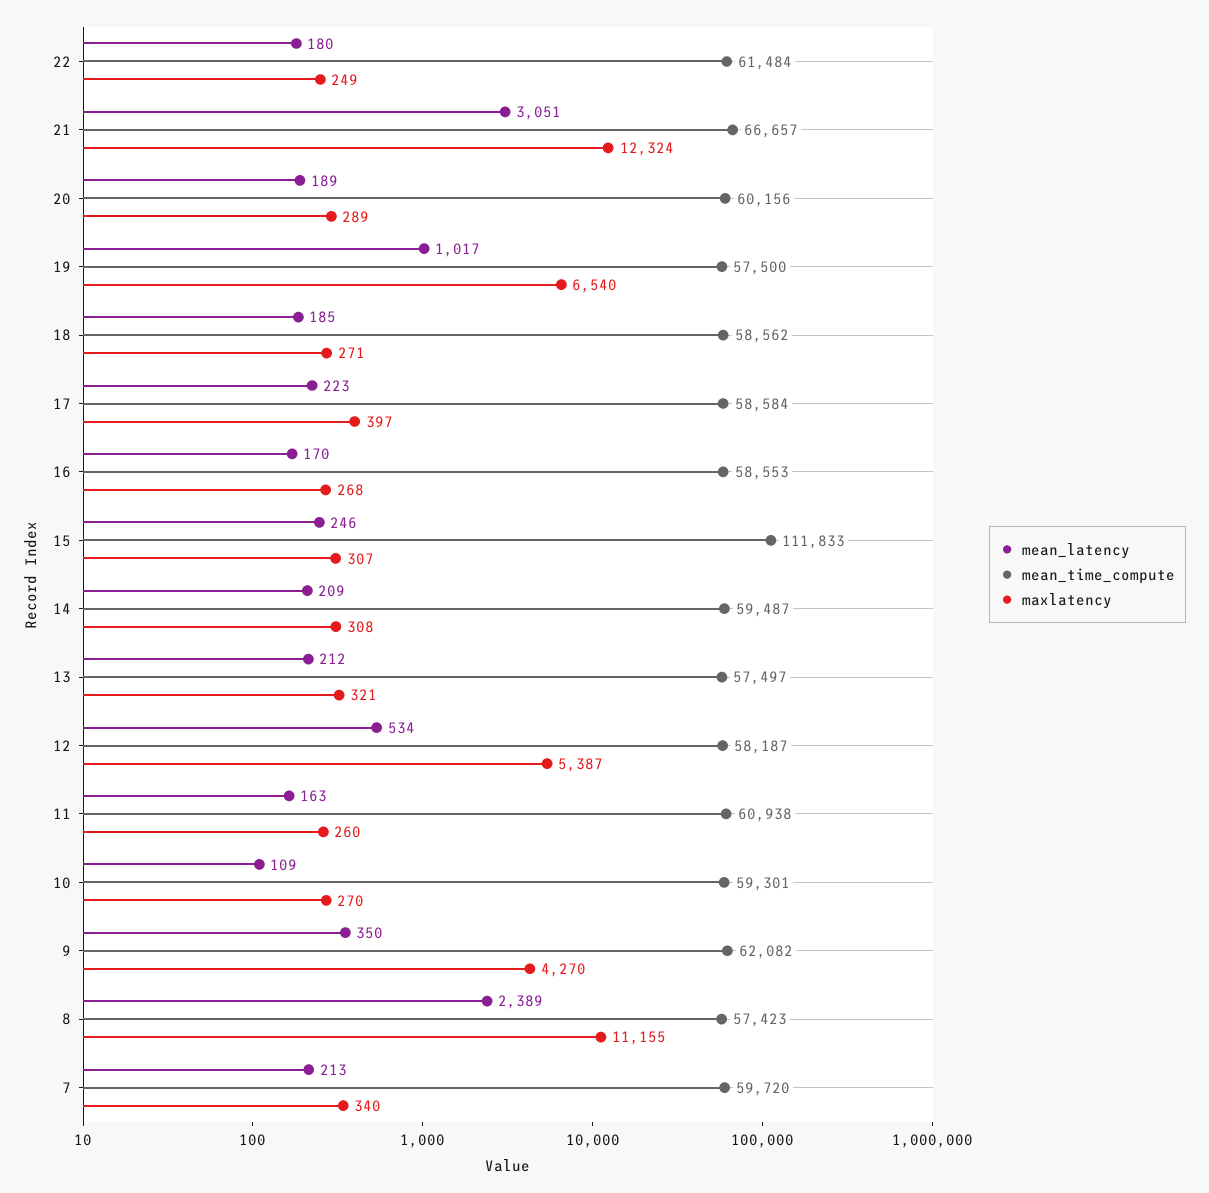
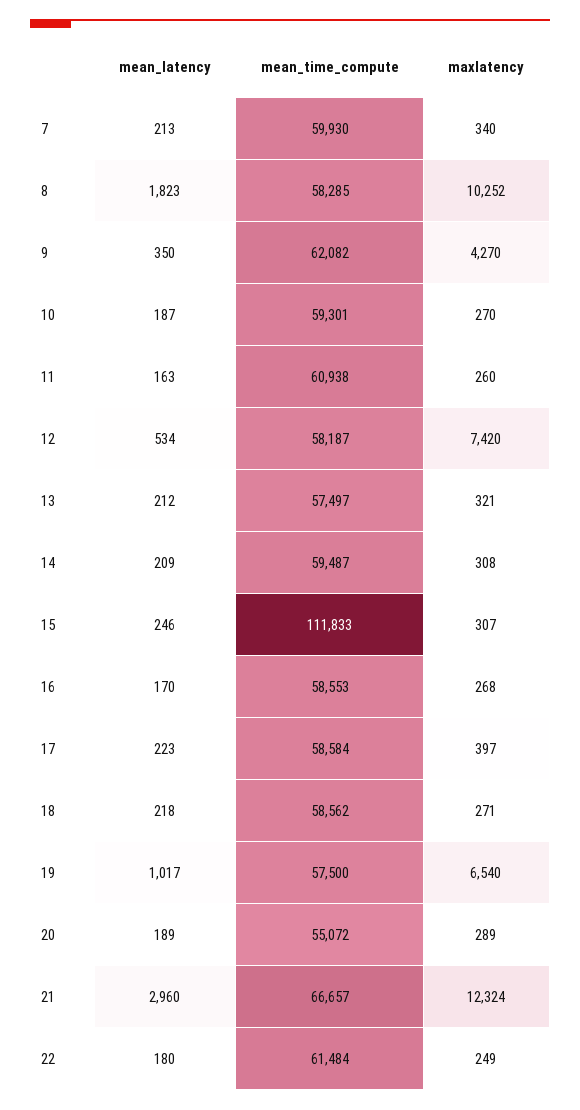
mean_latency, 21: 3051 -> 2960
mean_time_compute, 20: 60156 -> 55072
mean_latency, 18: 185 -> 218
maxlatency, 12: 5387 -> 7420
mean_latency, 10: 109 -> 187
mean_latency, 8: 2389 -> 1823
mean_time_compute, 8: 57423 -> 58285
maxlatency, 8: 11155 -> 10252
mean_time_compute, 7: 59720 -> 59930

